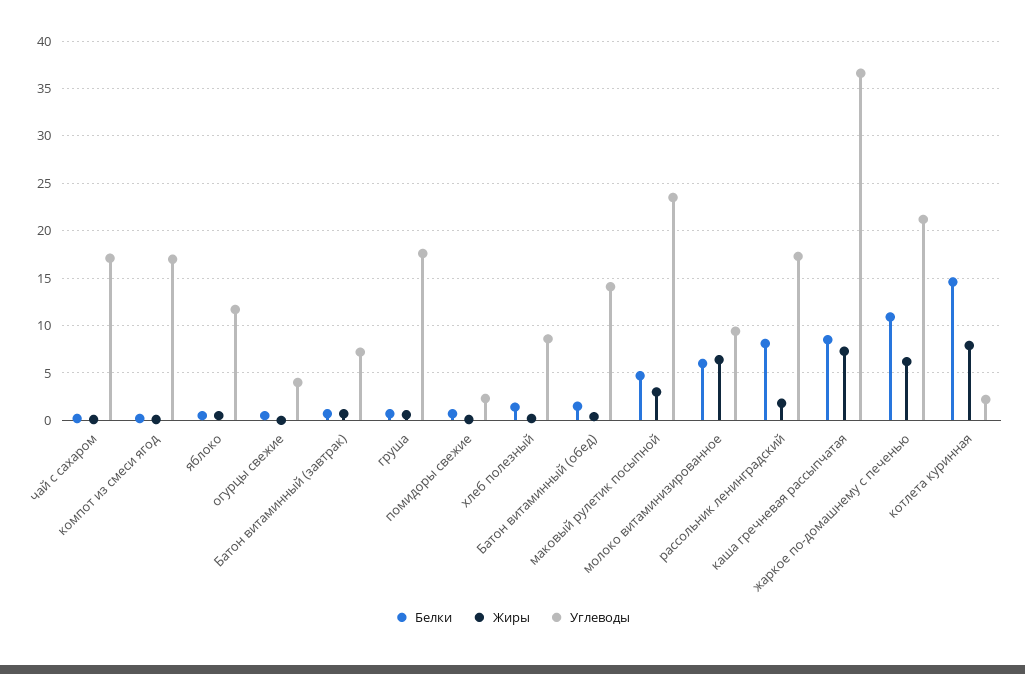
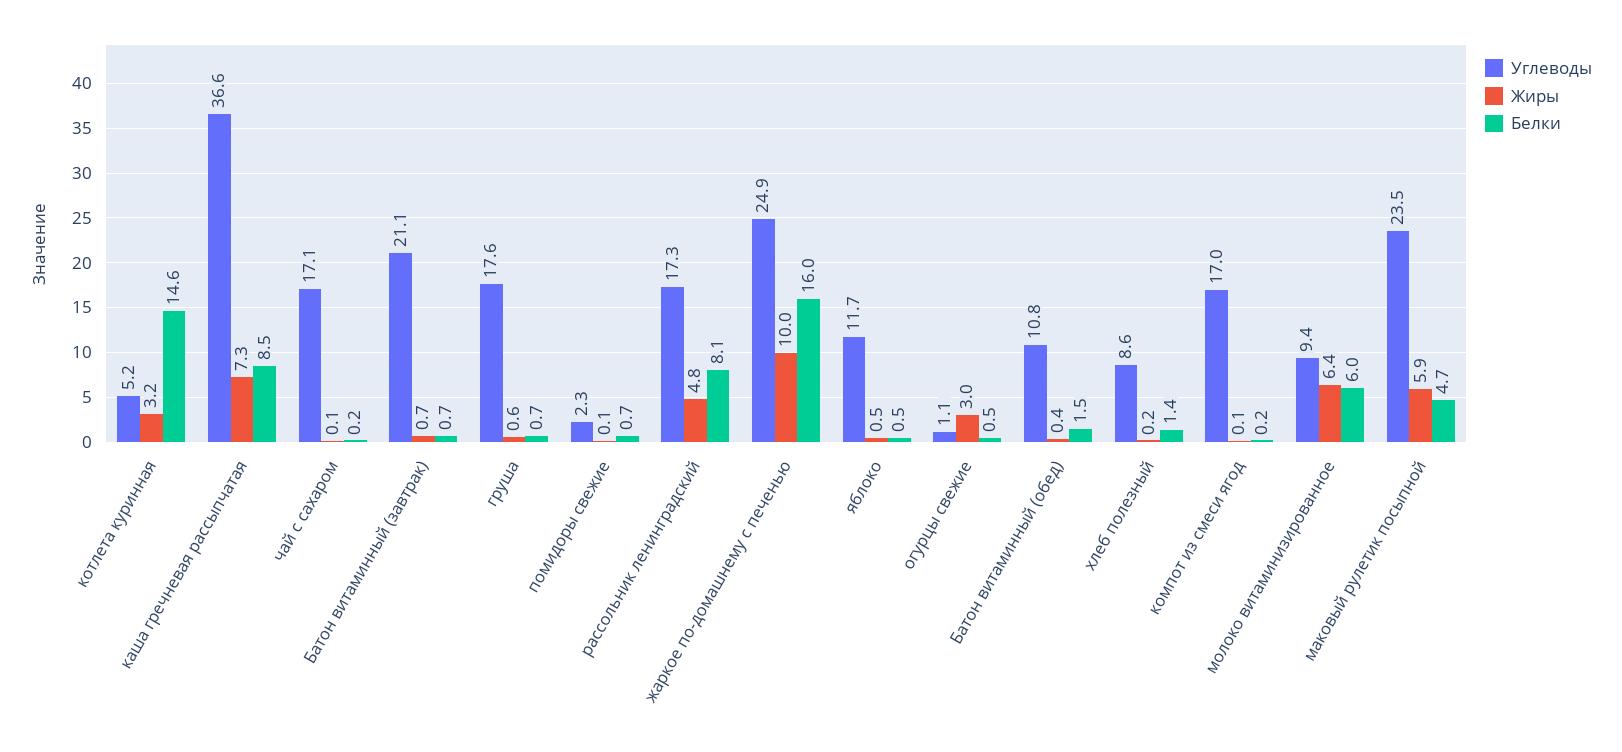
Жиры, огурцы свежие: 0 -> 3
Углеводы, огурцы свежие: 4 -> 1.1
Углеводы, Батон витаминный (завтрак): 7 -> 21.1
Углеводы, Батон витаминный (обед): 14 -> 10.8
Жиры, маковый рулетик посыпной: 3 -> 5.9
Жиры, рассольник ленинградский: 2 -> 4.8
Белки, жаркое по-домашнему с печенью: 11 -> 16
Жиры, жаркое по-домашнему с печенью: 6 -> 10
Углеводы, жаркое по-домашнему с печенью: 21 -> 24.9
Жиры, котлета куринная: 8 -> 3.2
Углеводы, котлета куринная: 2 -> 5.2

